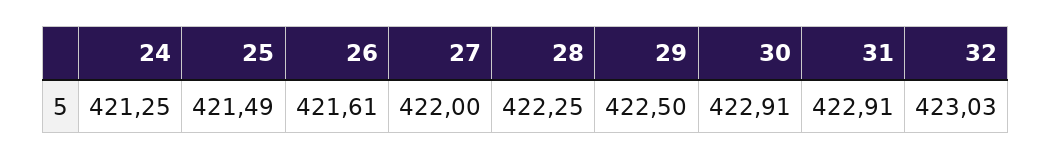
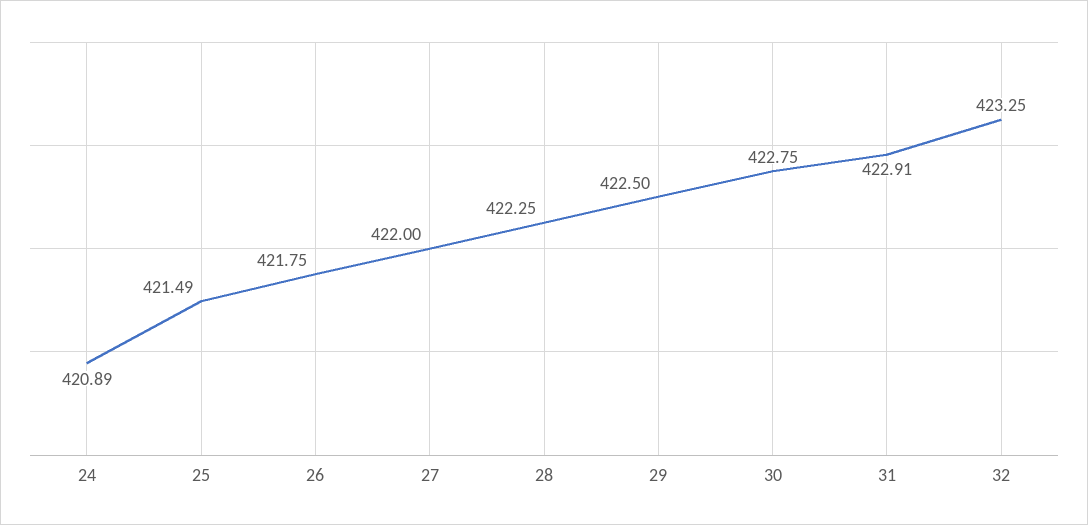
24: 421.25 -> 420.89
26: 421.61 -> 421.75
30: 422.91 -> 422.75
32: 423.03 -> 423.25

